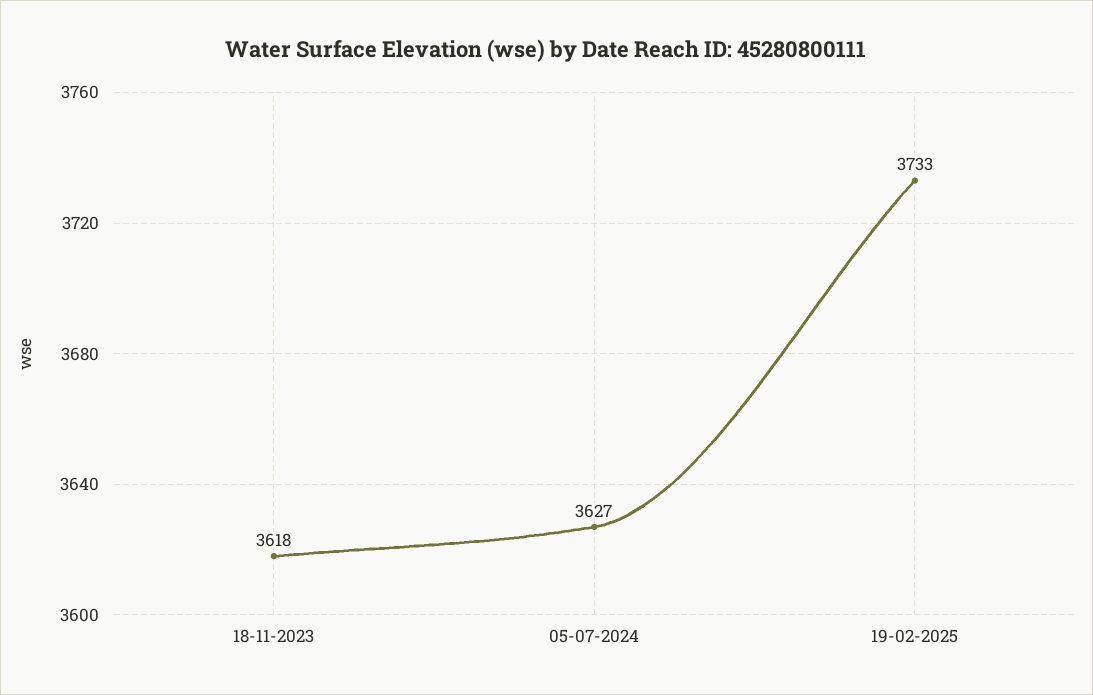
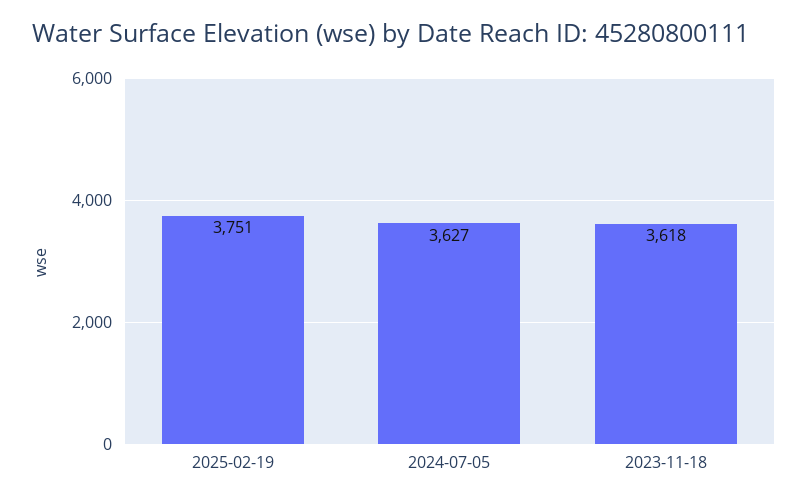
19-02-2025: 3733 -> 3751

